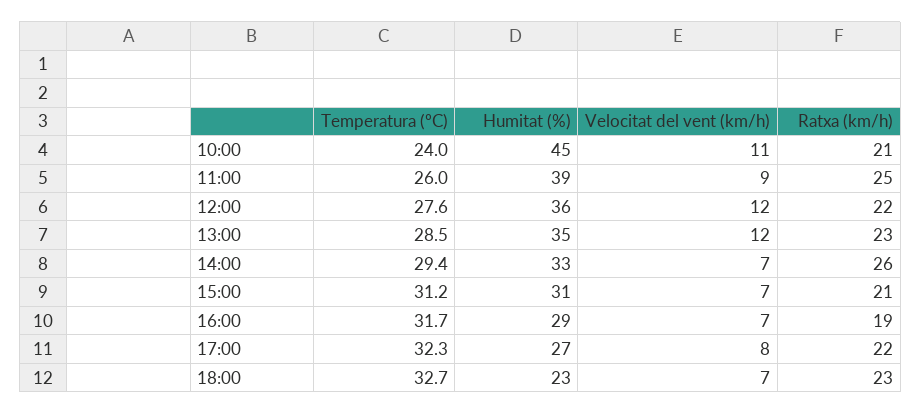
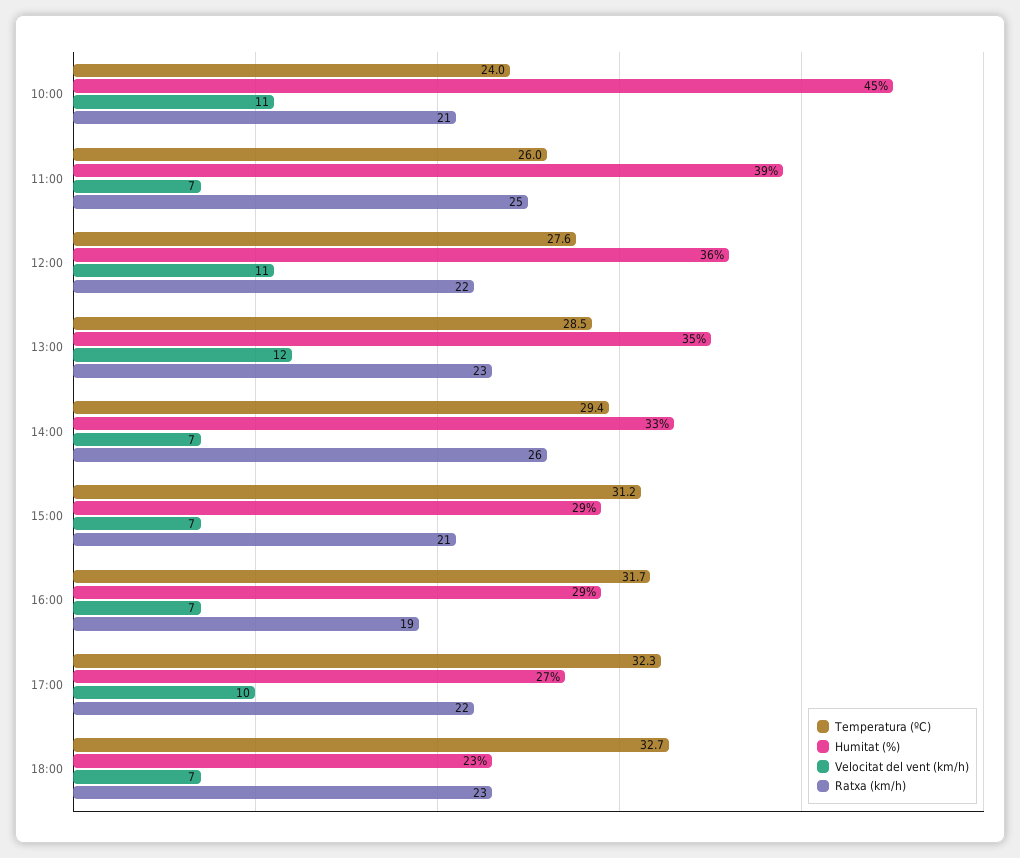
Velocitat del vent (km/h), 11:00: 9 -> 7
Velocitat del vent (km/h), 12:00: 12 -> 11
Humitat (%), 15:00: 31 -> 29
Velocitat del vent (km/h), 17:00: 8 -> 10

